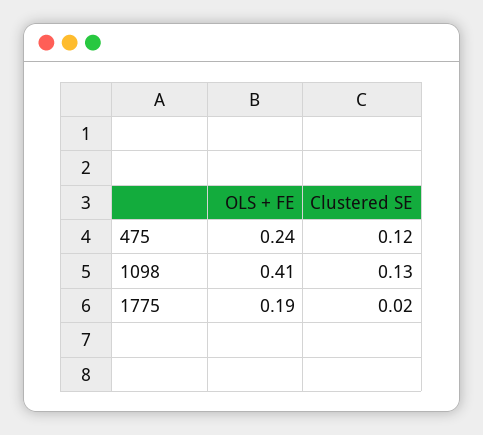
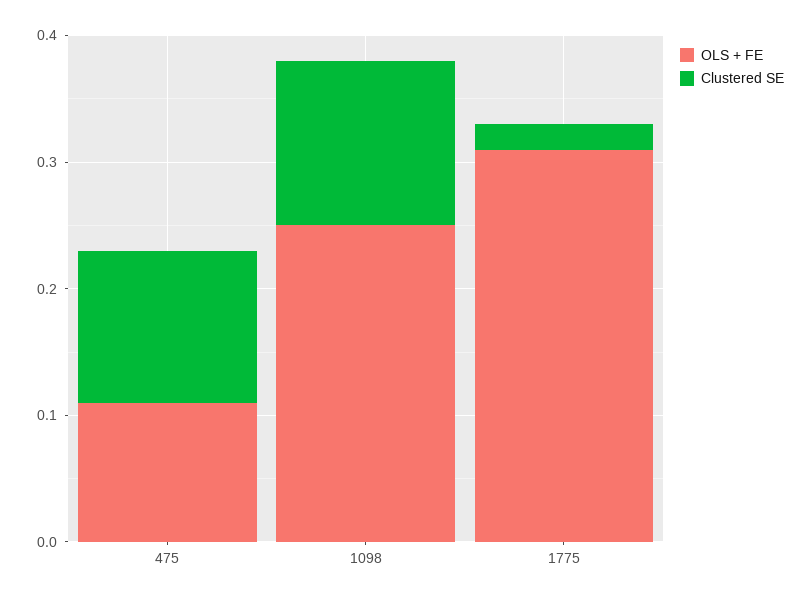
OLS + FE, 475: 0.24 -> 0.11
OLS + FE, 1098: 0.41 -> 0.25
OLS + FE, 1775: 0.19 -> 0.31

